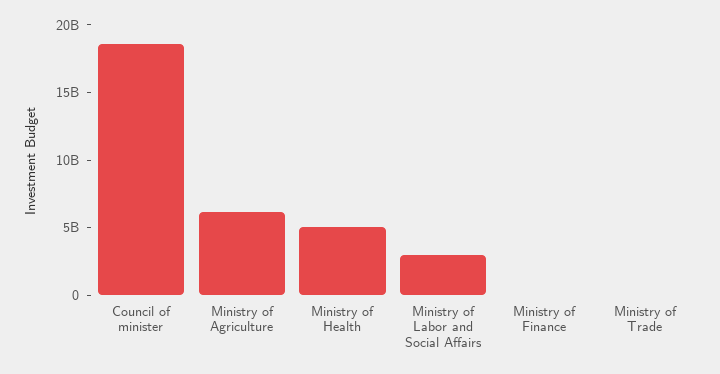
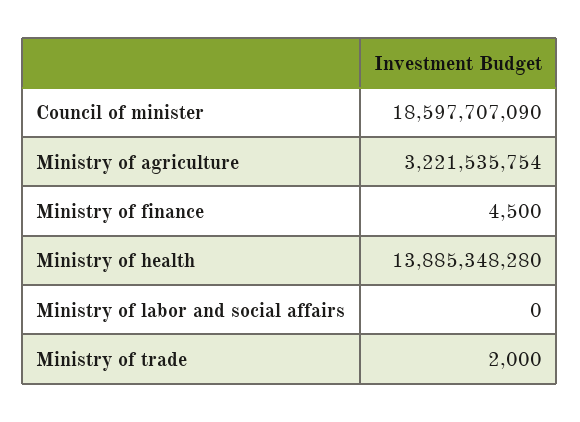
Ministry of Agriculture: 6000000000 -> 3221535754
Ministry of Health: 5000000000 -> 13885348280
Ministry of Labor and Social Affairs: 3000000000 -> 0

